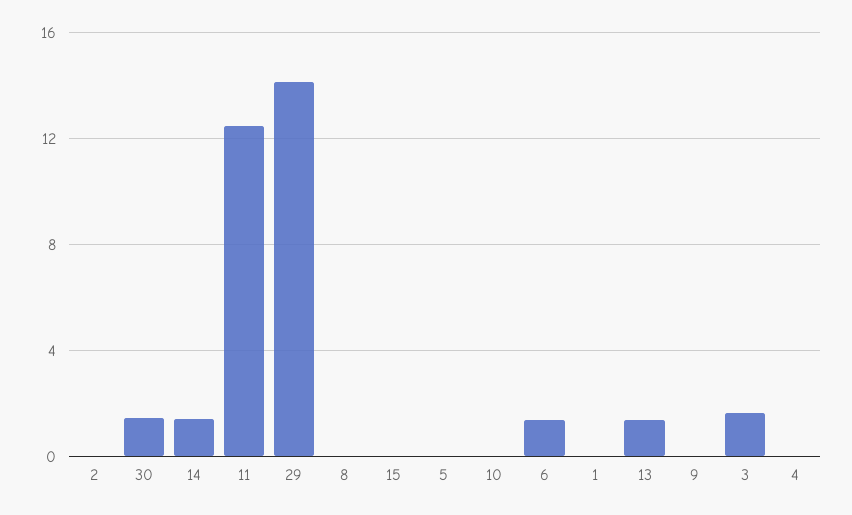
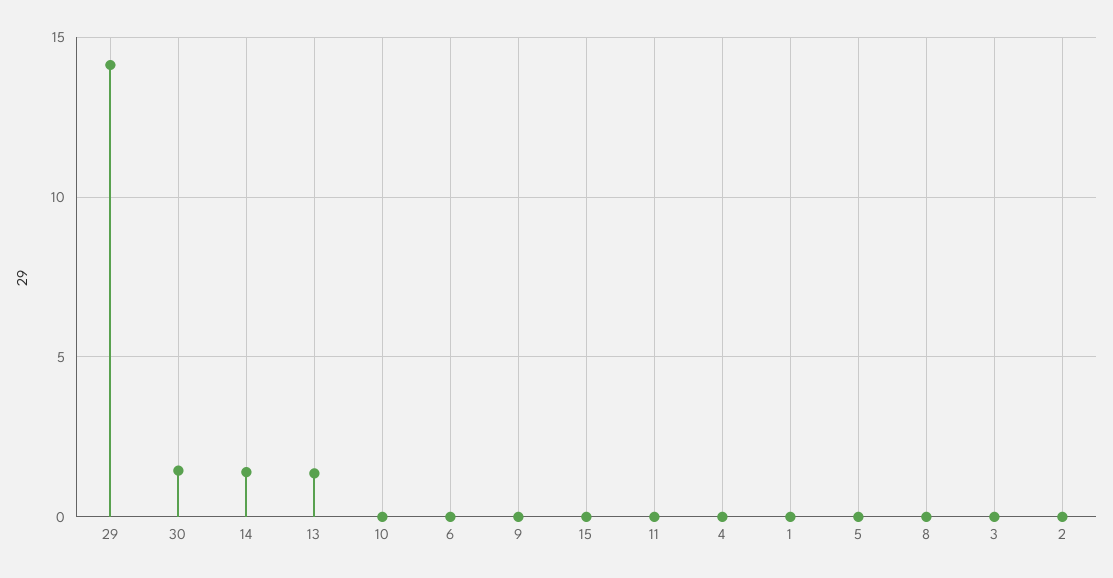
11: 12.5 -> 0
6: 1.5 -> 0
3: 1.5 -> 0

